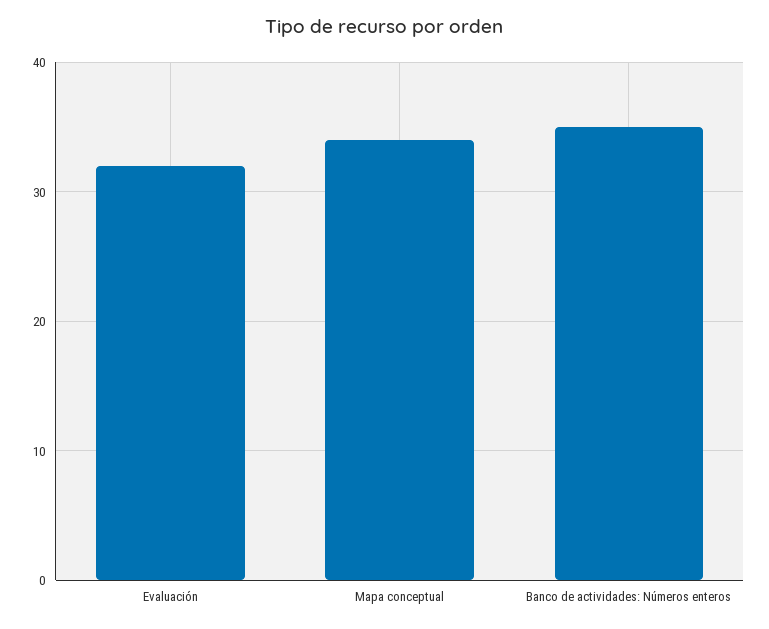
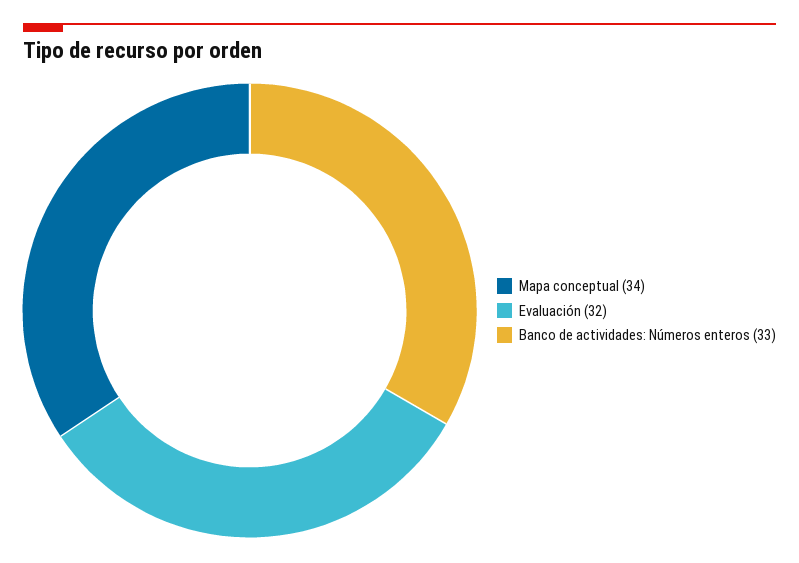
Banco de actividades: Números enteros: 35 -> 33

